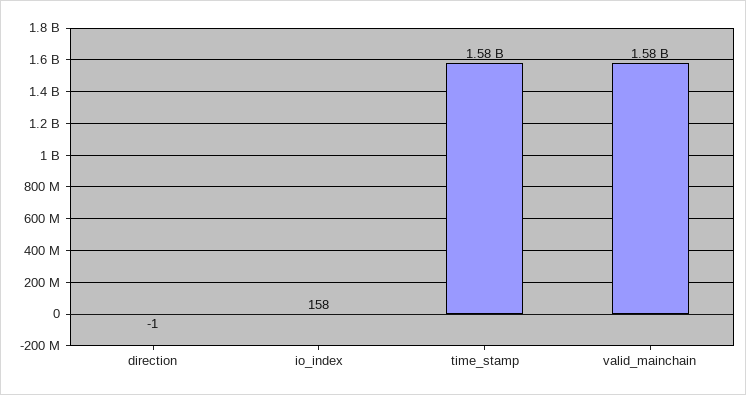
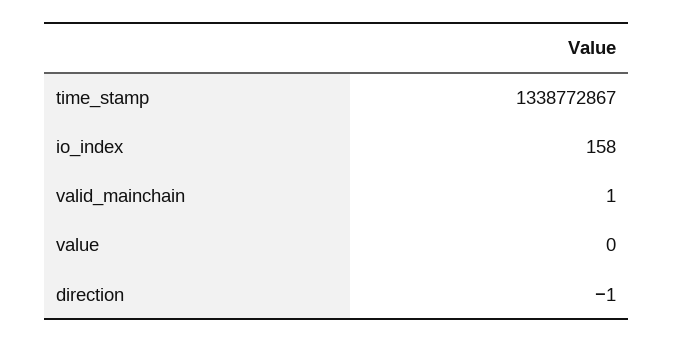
time_stamp: 1580000000 -> 1338772867
valid_mainchain: 1580000000 -> 1
value: none -> 0

